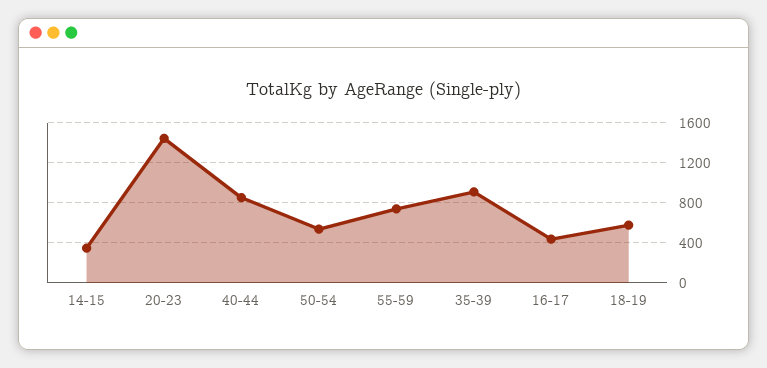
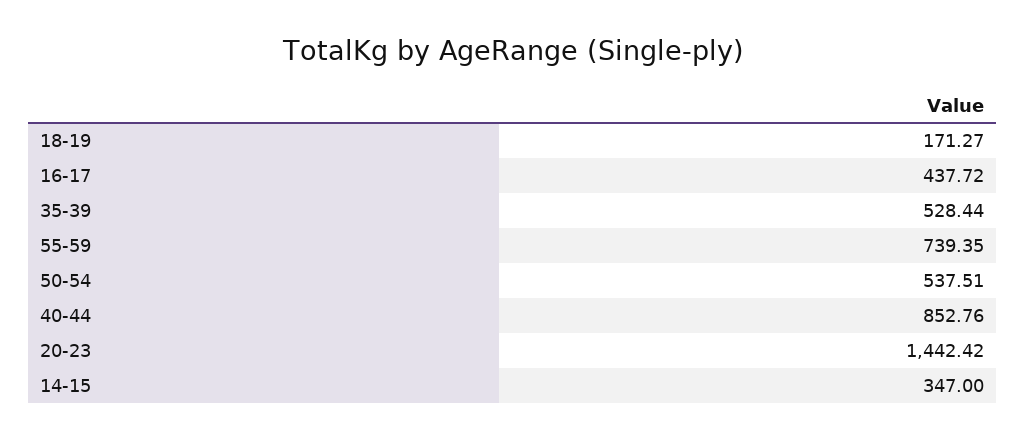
35-39: 900 -> 528.44
18-19: 600 -> 171.27

